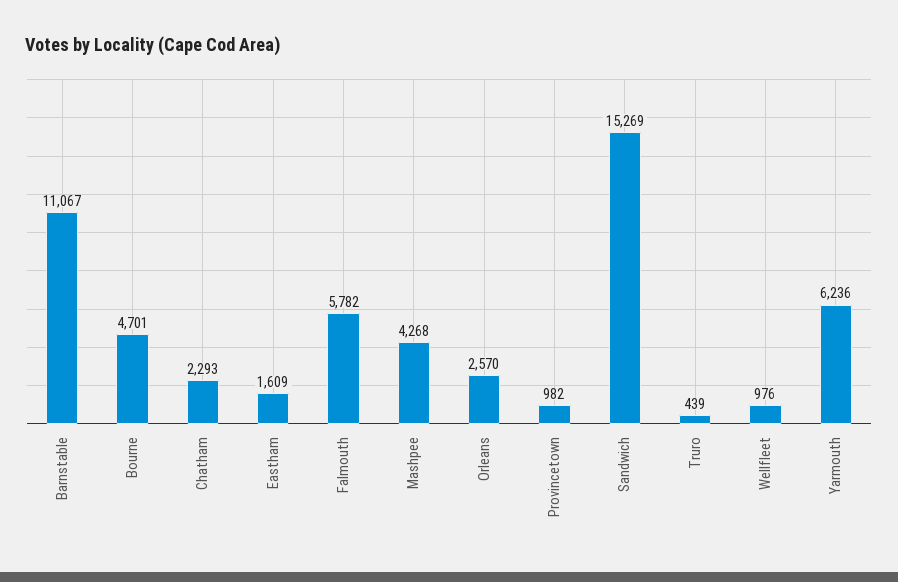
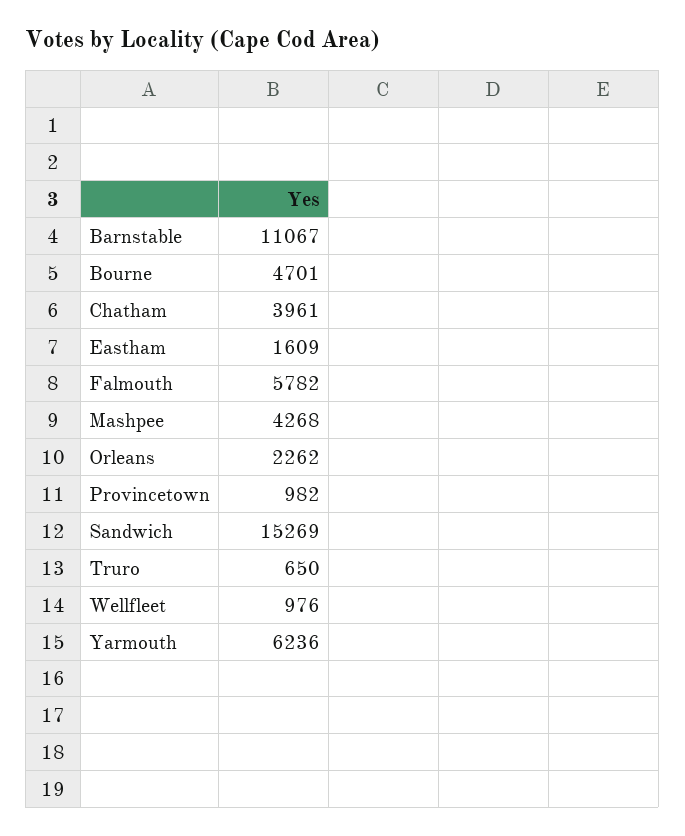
Chatham: 2293 -> 3961
Orleans: 2570 -> 2262
Truro: 439 -> 650

